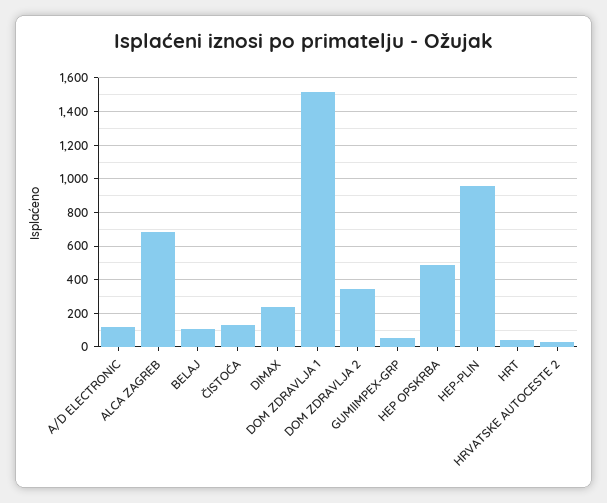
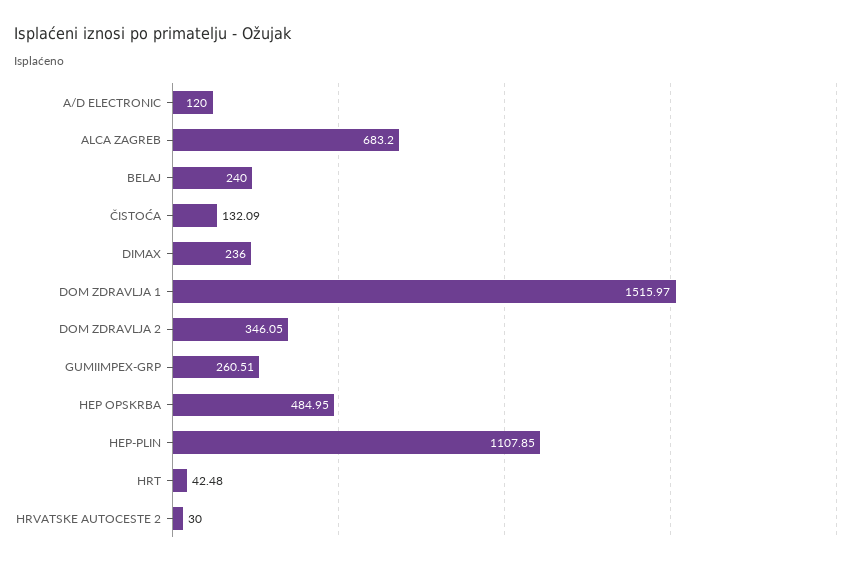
BELAJ: 100 -> 240
GUMIIMPEX-GRP: 50 -> 260.51
HEP-PLIN: 950 -> 1107.85

